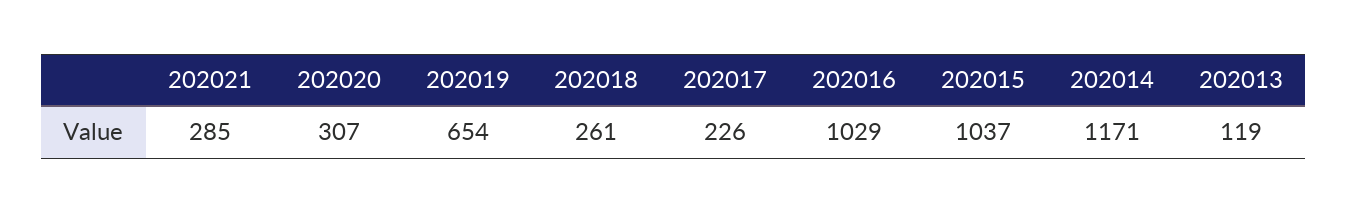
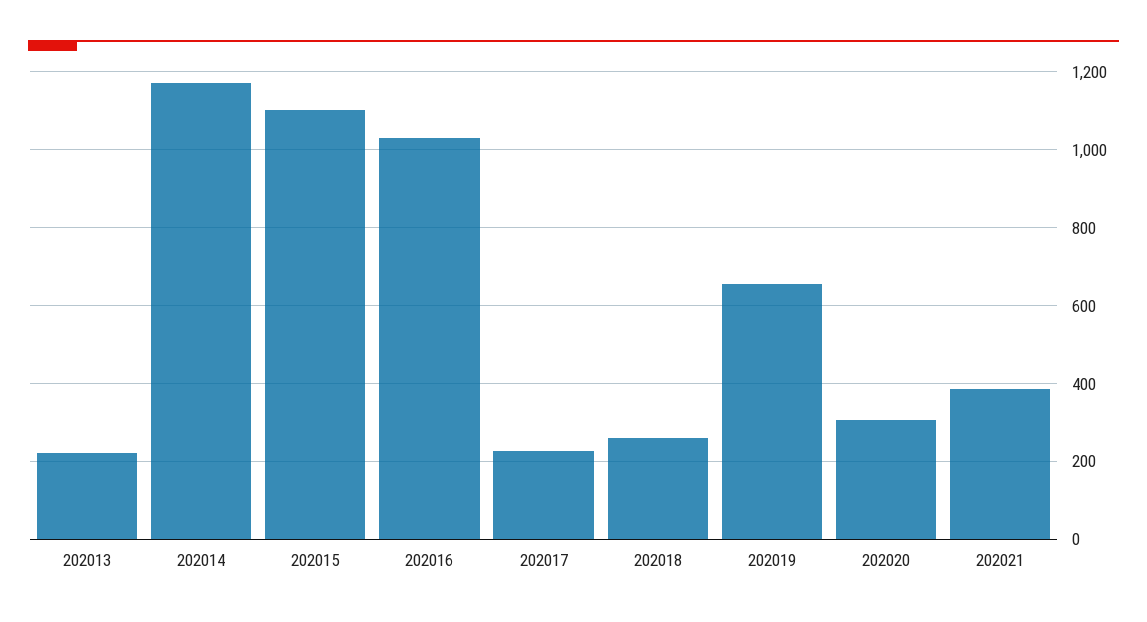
202021: 285 -> 380
202015: 1037 -> 1100
202013: 119 -> 220

